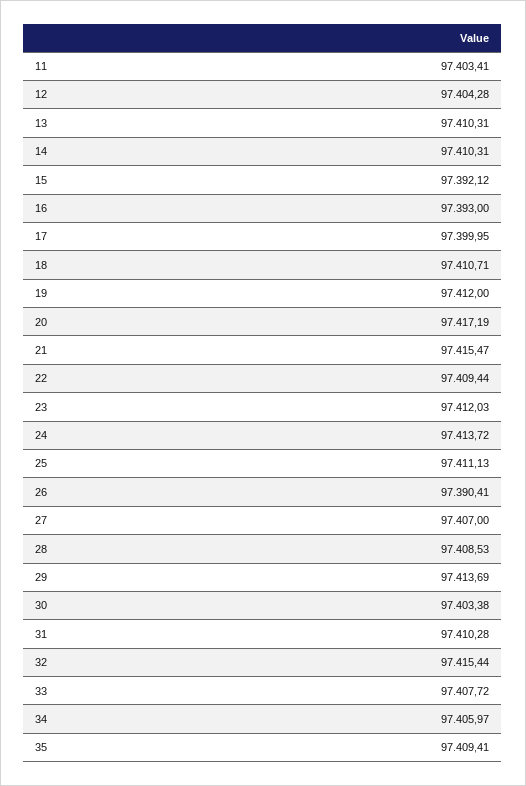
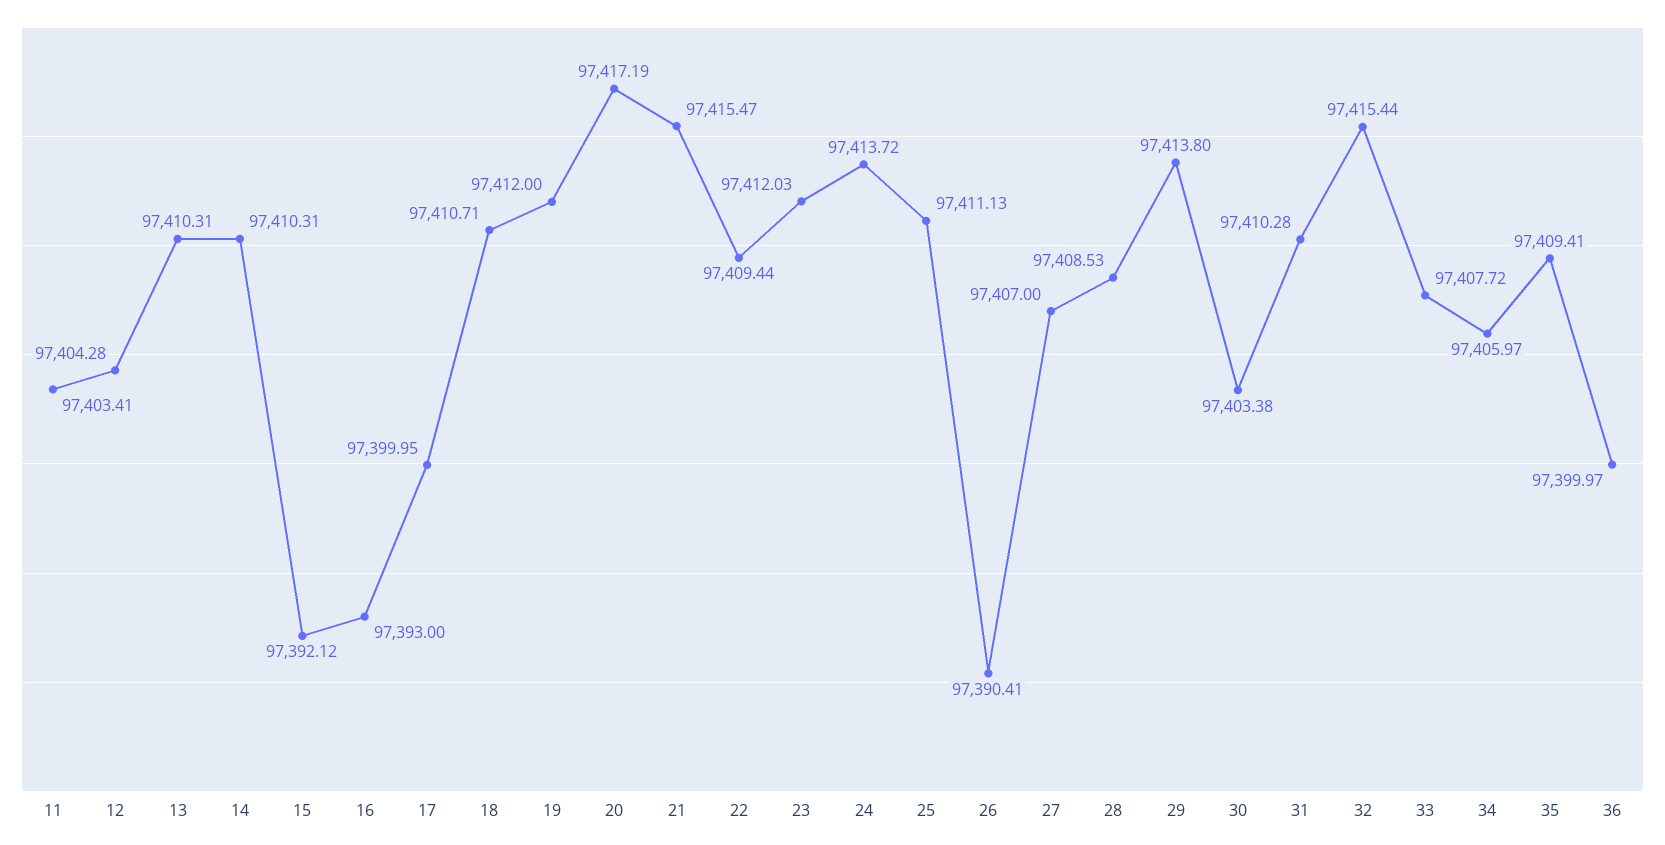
29: 97413.69 -> 97413.8
36: none -> 97399.97

